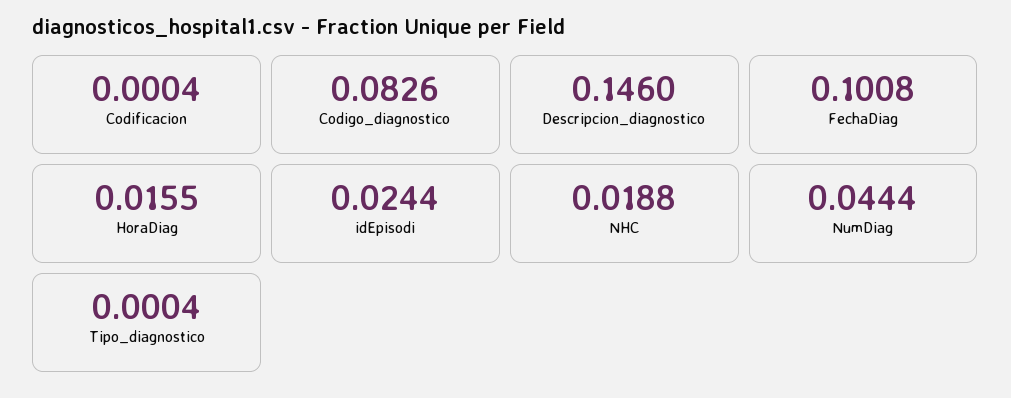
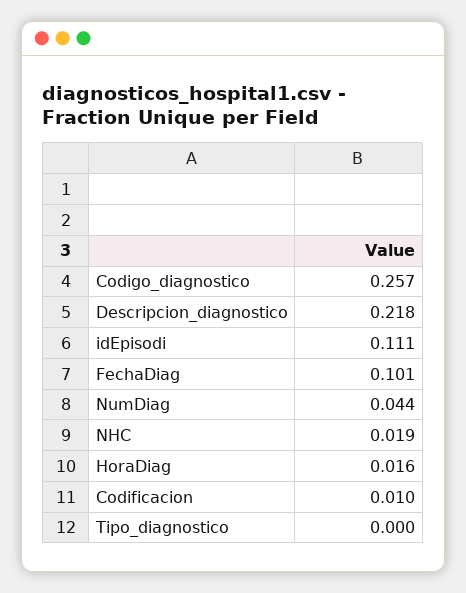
Codificacion: 0.0004 -> 0.01
Codigo_diagnostico: 0.0826 -> 0.257
Descripcion_diagnostico: 0.146 -> 0.218
idEpisodi: 0.0244 -> 0.111

